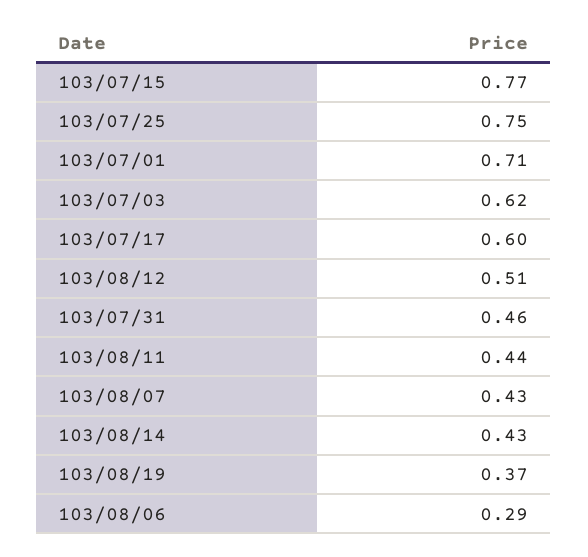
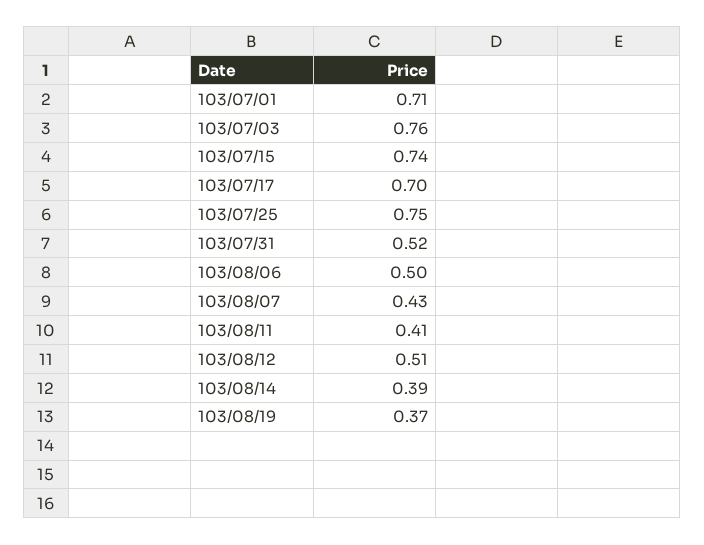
103/07/15: 0.77 -> 0.74
103/07/03: 0.62 -> 0.76
103/07/17: 0.6 -> 0.7
103/07/31: 0.46 -> 0.52
103/08/11: 0.44 -> 0.41
103/08/14: 0.43 -> 0.39
103/08/06: 0.29 -> 0.5

